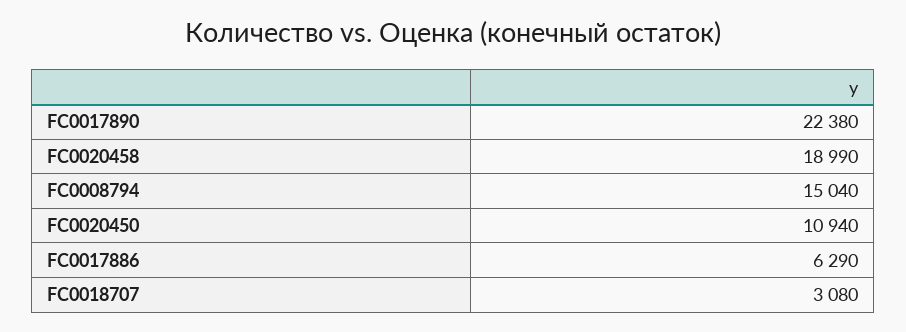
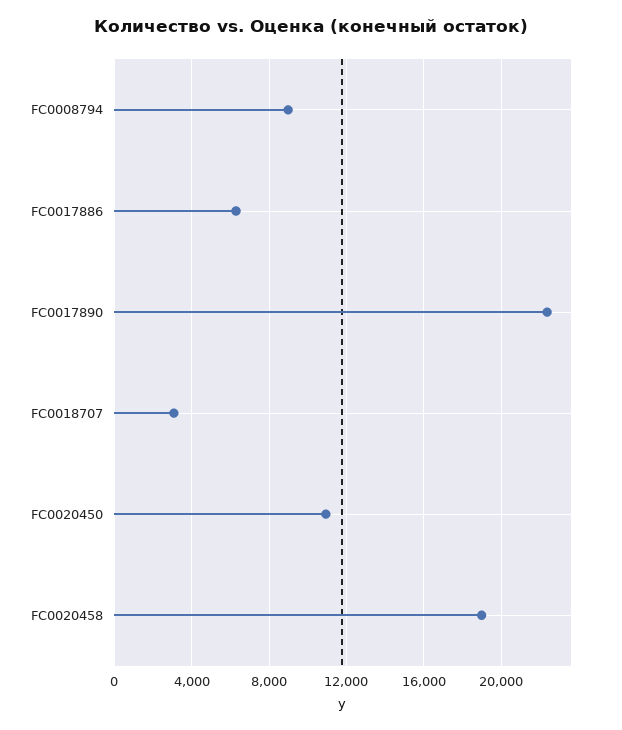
FC0008794: 15040 -> 9000

